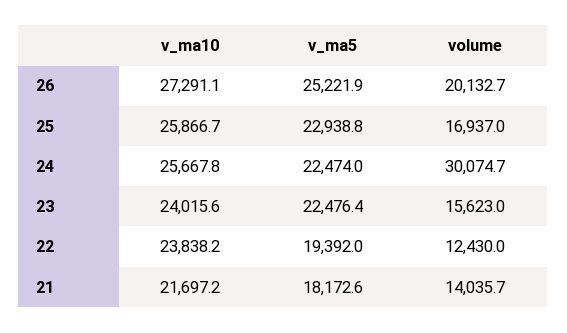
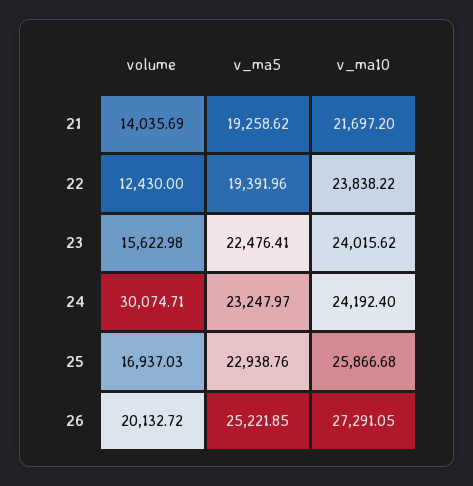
v_ma10, 24: 25667.8 -> 24192.4
v_ma5, 24: 22474 -> 23247.97
v_ma5, 21: 18172.6 -> 19258.62

